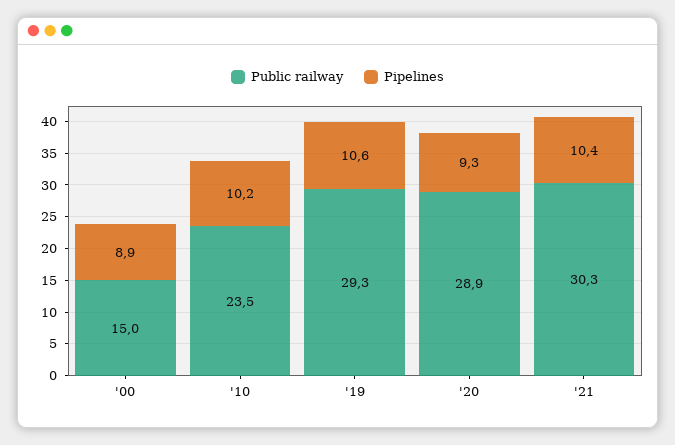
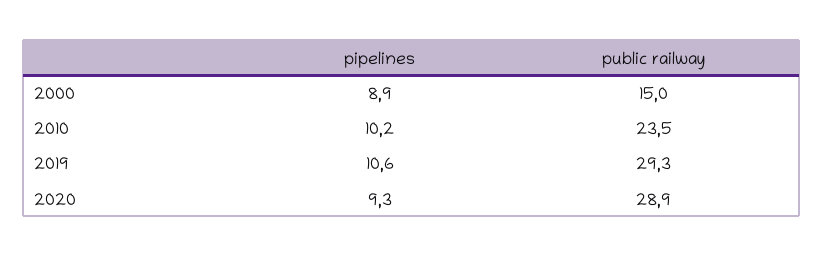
Public railway, '21: 30.3 -> none
Pipelines, '21: 10.4 -> none

